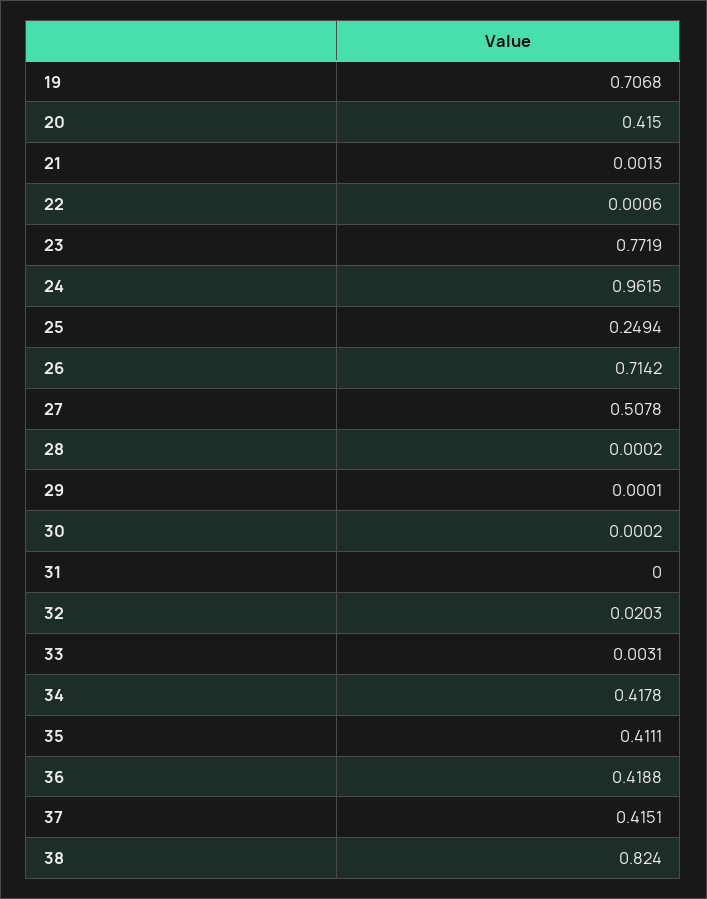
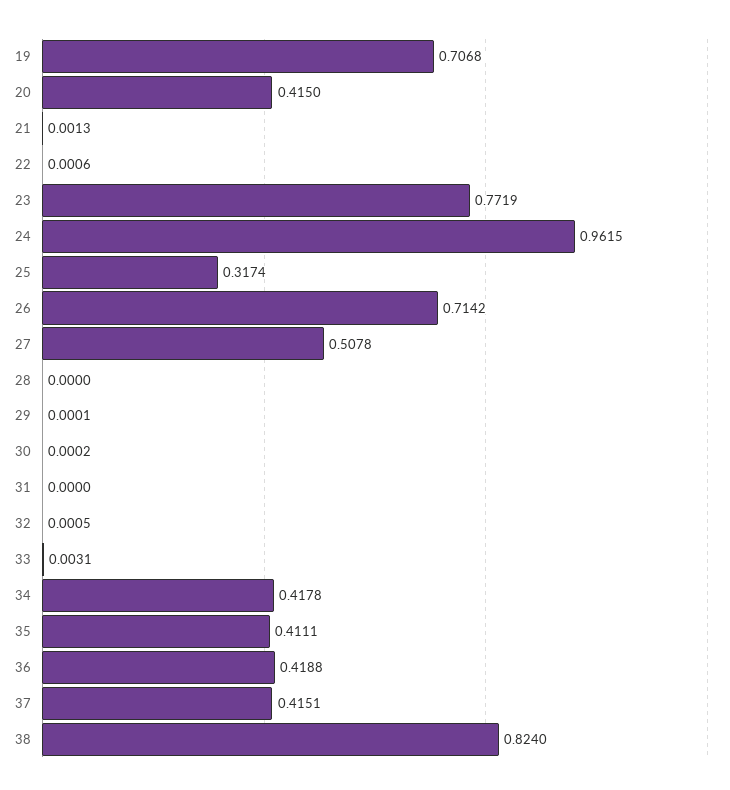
25: 0.2494 -> 0.3174
28: 0.0002 -> 0
32: 0.0203 -> 0.0005

